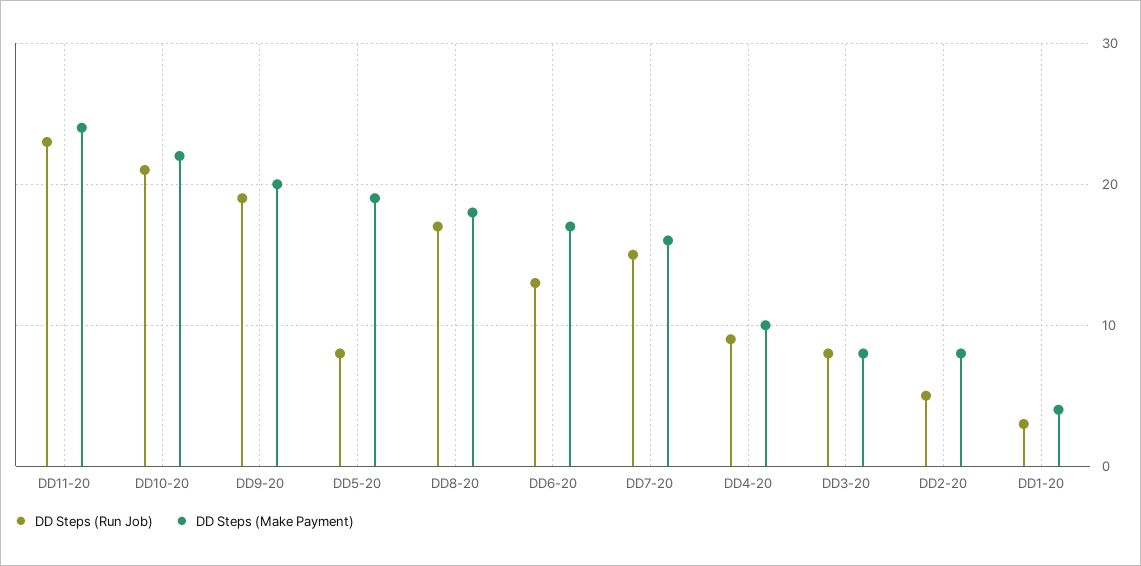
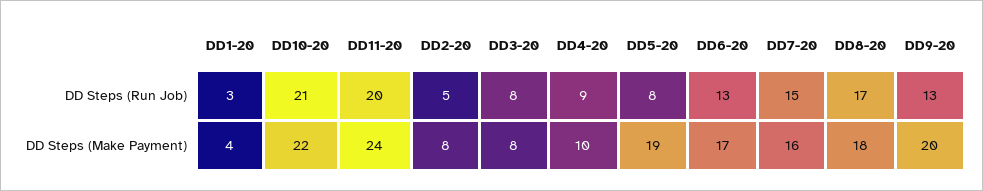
DD Steps (Run Job), DD11-20: 23 -> 20
DD Steps (Run Job), DD9-20: 19 -> 13

